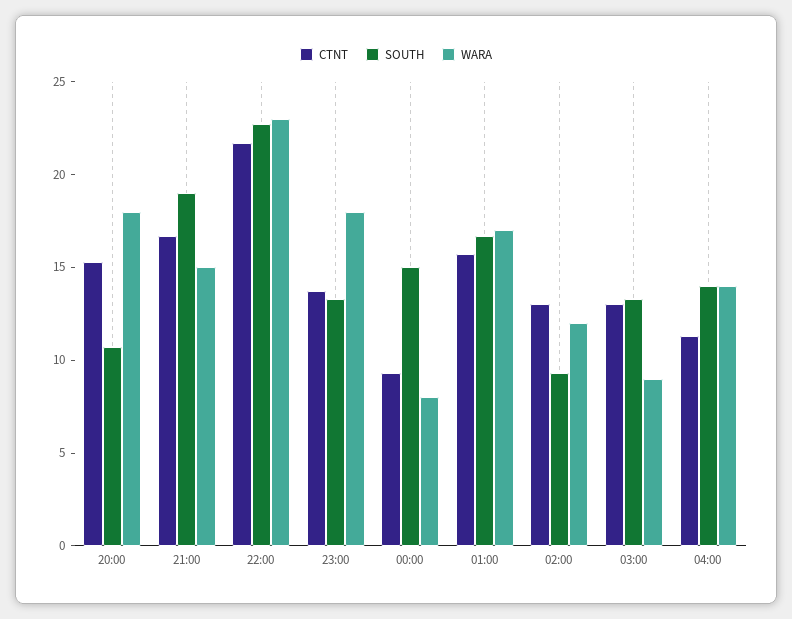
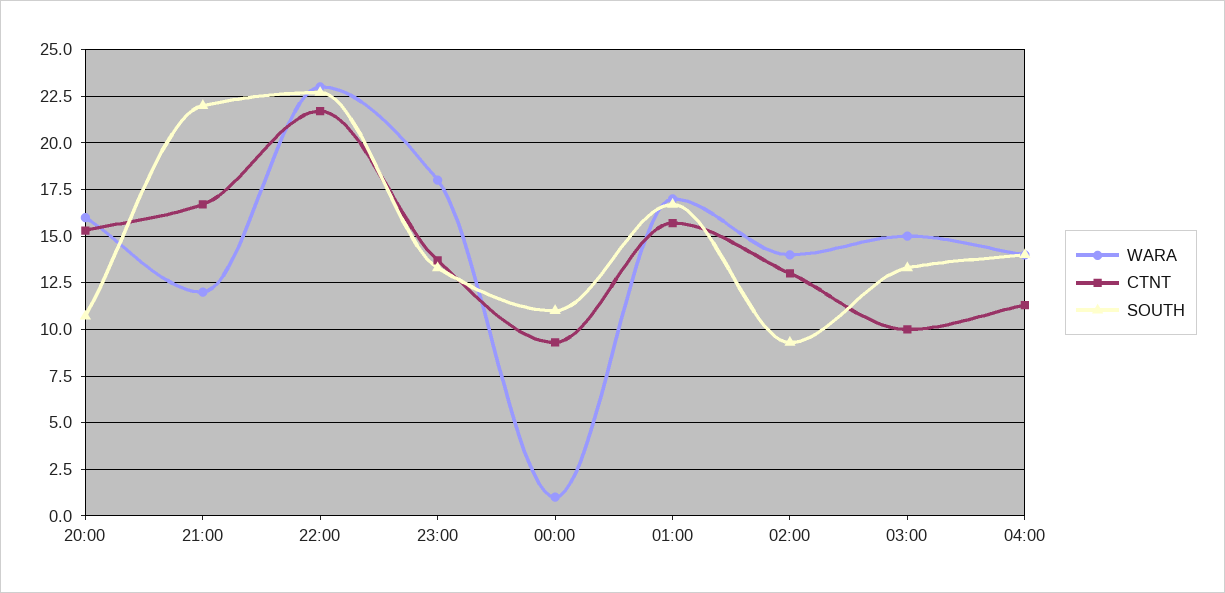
WARA, 20:00: 18 -> 16
SOUTH, 21:00: 19 -> 22
WARA, 21:00: 15 -> 12
SOUTH, 00:00: 15 -> 11
WARA, 00:00: 8 -> 1
WARA, 02:00: 12 -> 14
CTNT, 03:00: 13 -> 10
WARA, 03:00: 9 -> 15

